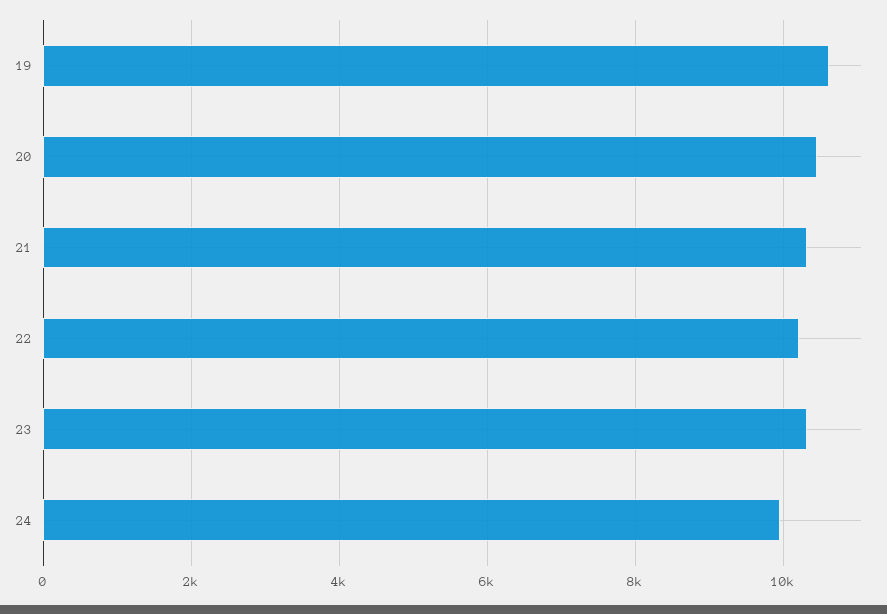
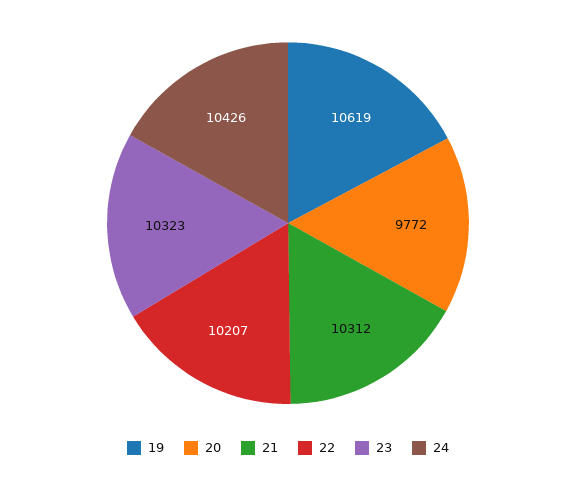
20: 10400 -> 9772
24: 10000 -> 10426

